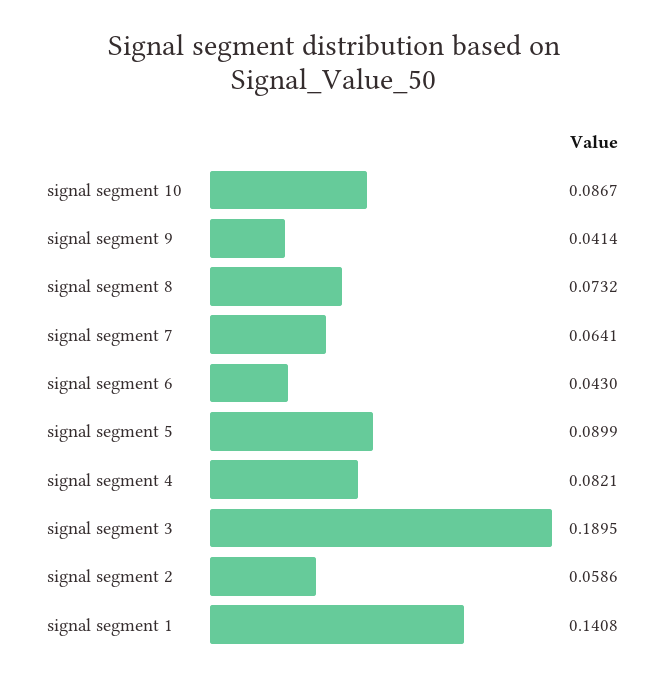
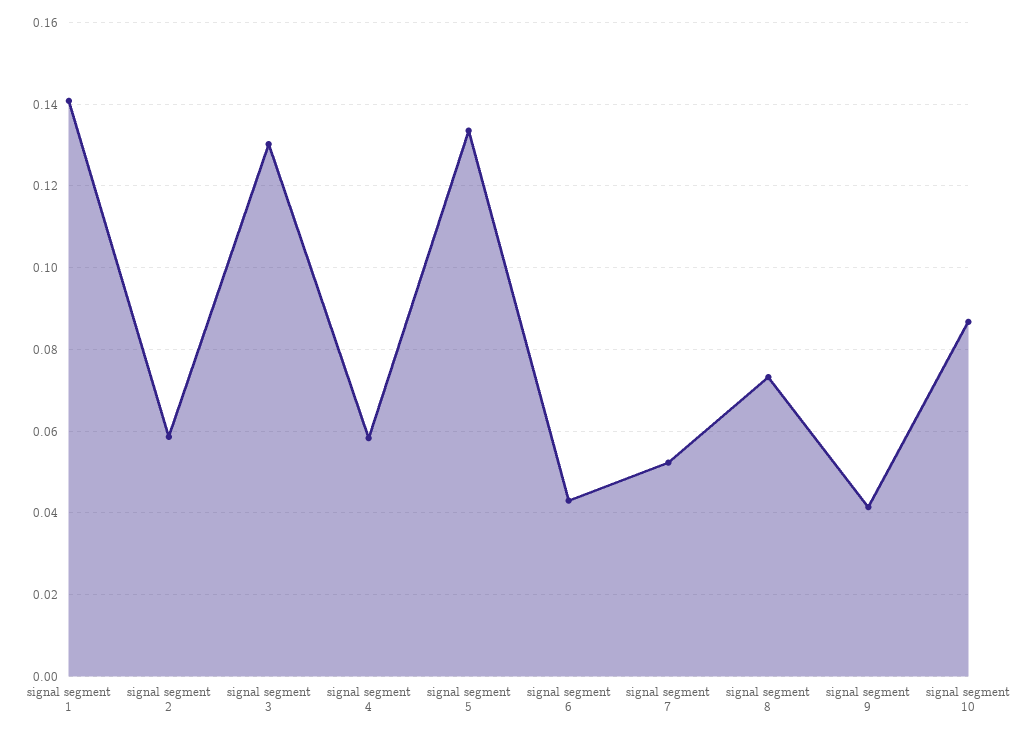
signal segment 7: 0.0641 -> 0.052
signal segment 5: 0.0899 -> 0.134
signal segment 4: 0.0821 -> 0.058
signal segment 3: 0.1895 -> 0.13

